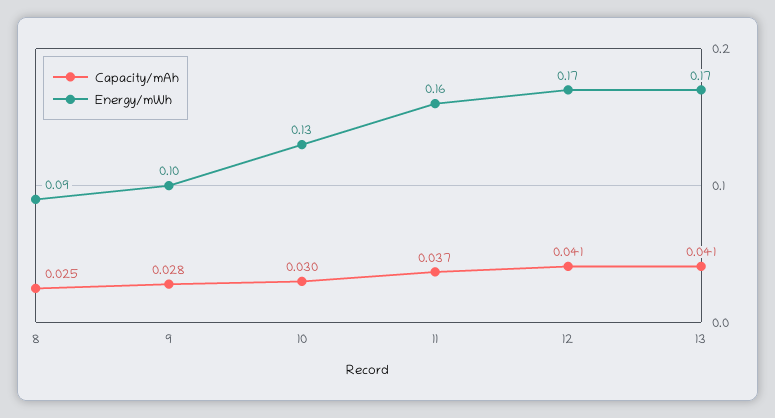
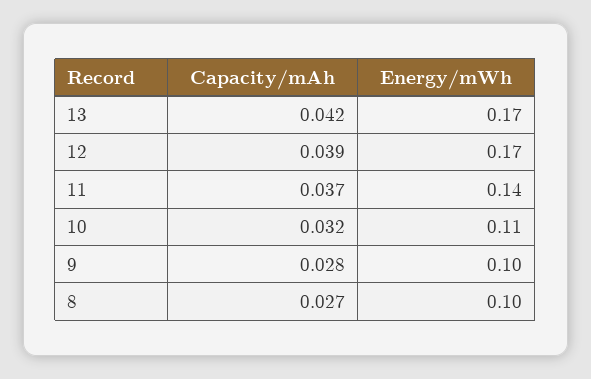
Capacity/mAh, 8: 0.025 -> 0.027
Energy/mWh, 8: 0.09 -> 0.1
Capacity/mAh, 10: 0.03 -> 0.032
Energy/mWh, 10: 0.13 -> 0.11
Energy/mWh, 11: 0.16 -> 0.14
Capacity/mAh, 12: 0.041 -> 0.039
Capacity/mAh, 13: 0.041 -> 0.042

